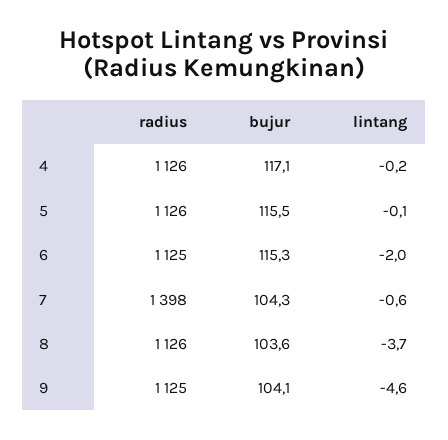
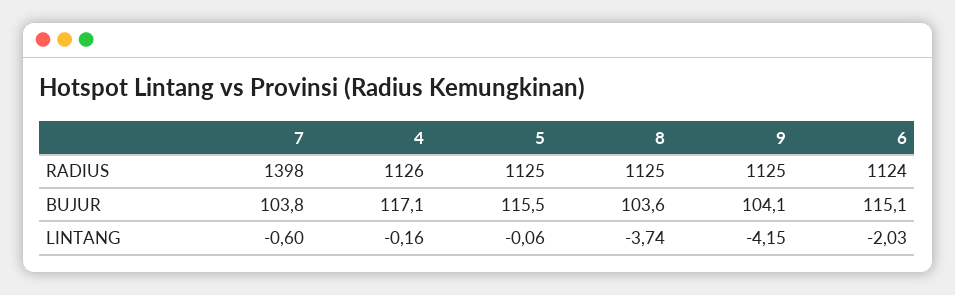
radius, 5: 1126 -> 1125
radius, 6: 1125 -> 1124
bujur, 6: 115.3 -> 115.1
bujur, 7: 104.3 -> 103.8
radius, 8: 1126 -> 1125
lintang, 9: -4.6 -> -4.15

